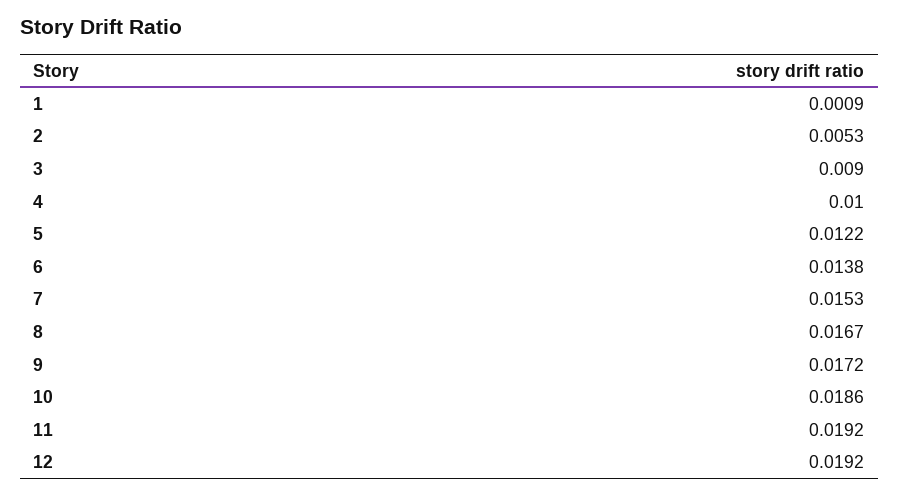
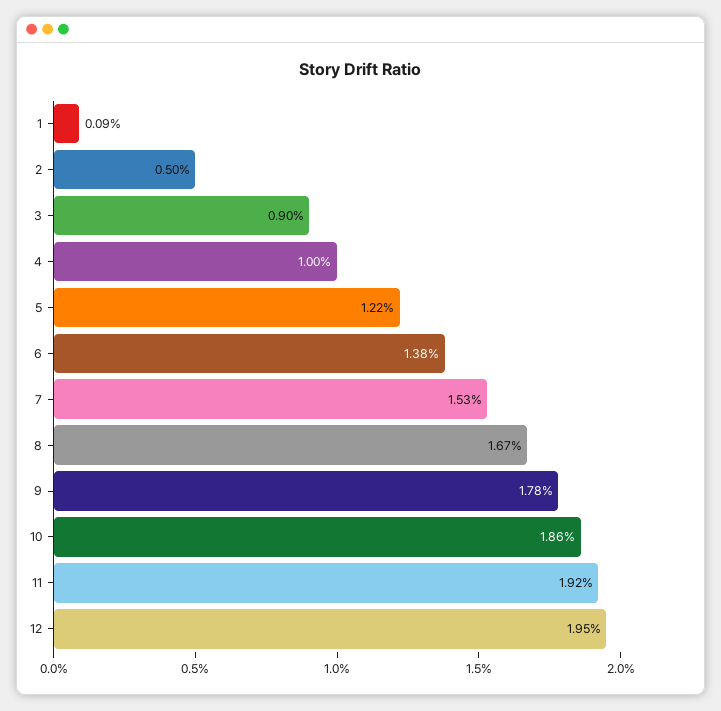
2: 0.0053 -> 0.005
9: 0.0172 -> 0.0178
12: 0.0192 -> 0.0195

